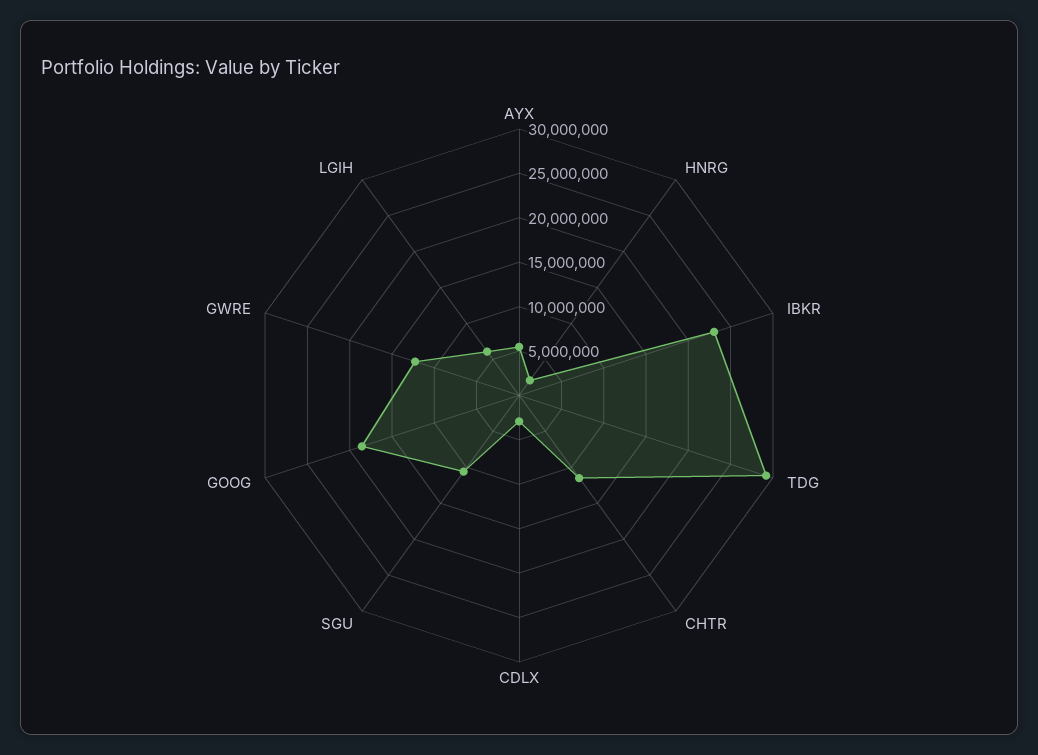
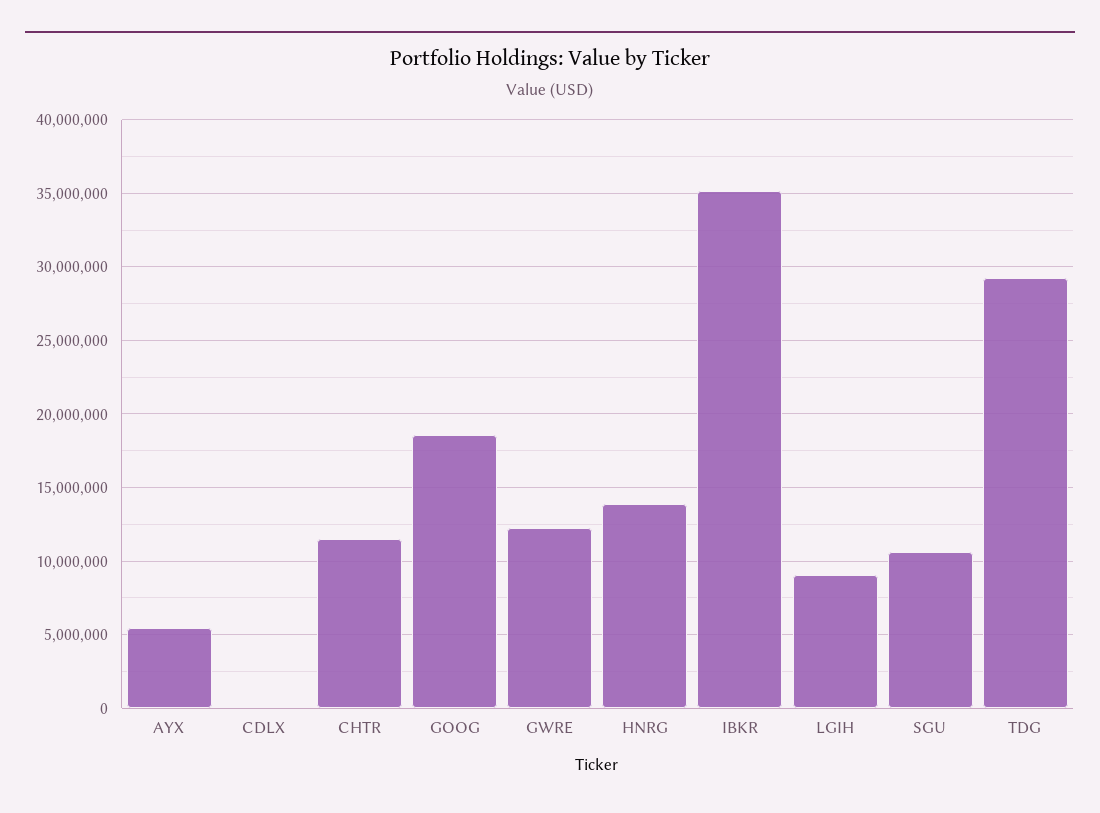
HNRG: 2000000 -> 14000000
IBKR: 23000000 -> 35000000
CDLX: 3000000 -> 0
LGIH: 6000000 -> 9000000

